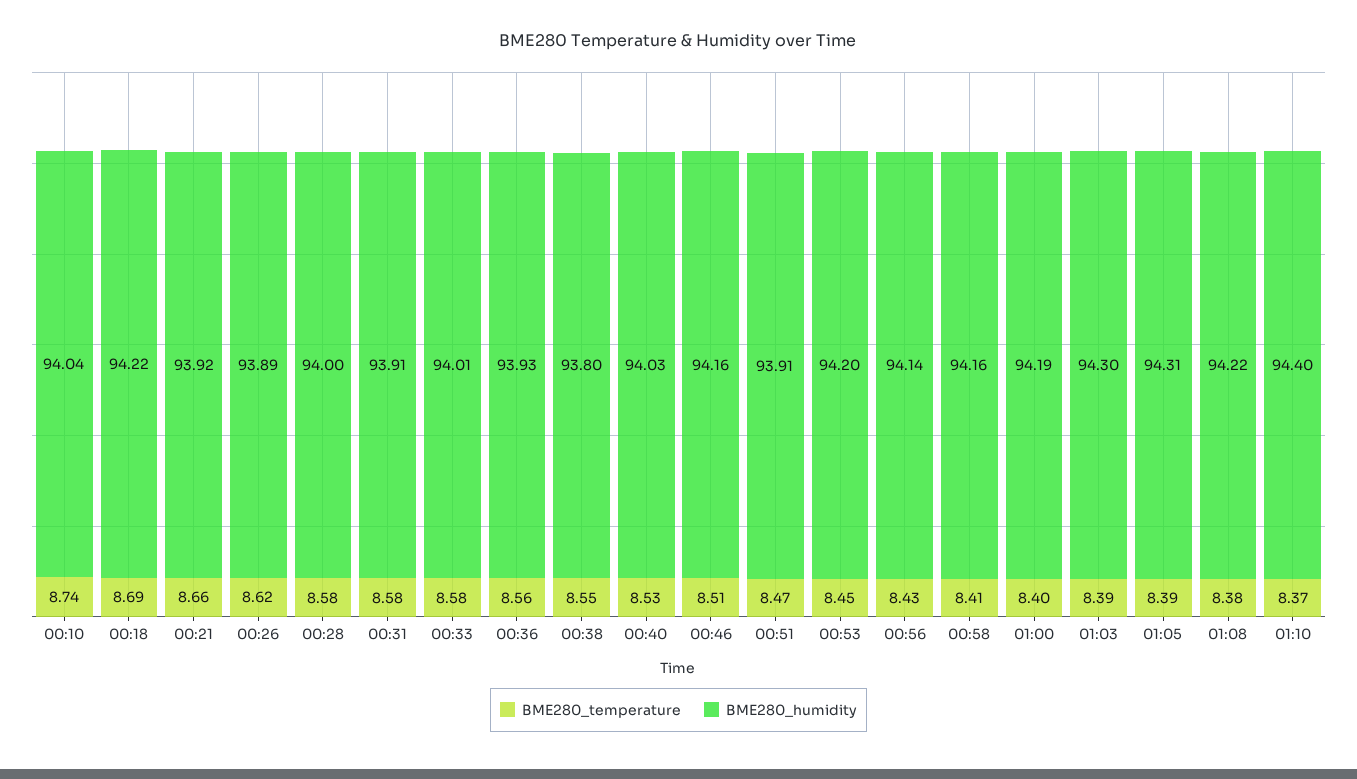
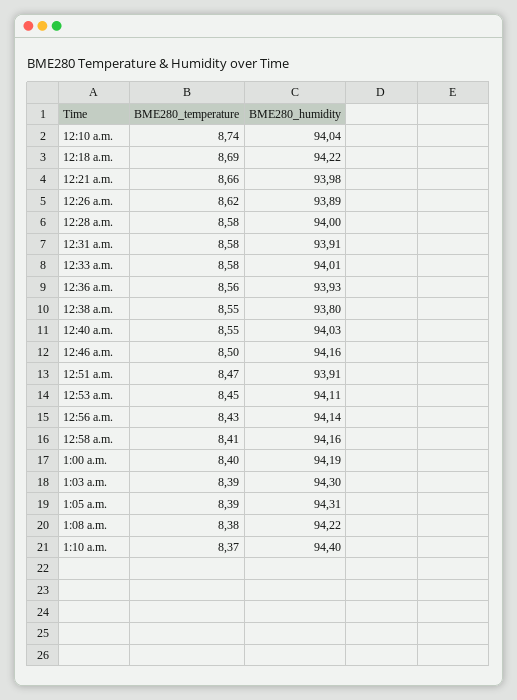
BME280_humidity, 00:21: 93.92 -> 93.98
BME280_temperature, 00:40: 8.53 -> 8.55
BME280_temperature, 00:46: 8.51 -> 8.5
BME280_humidity, 00:53: 94.2 -> 94.11

